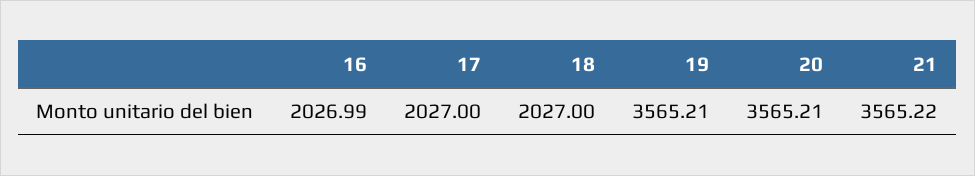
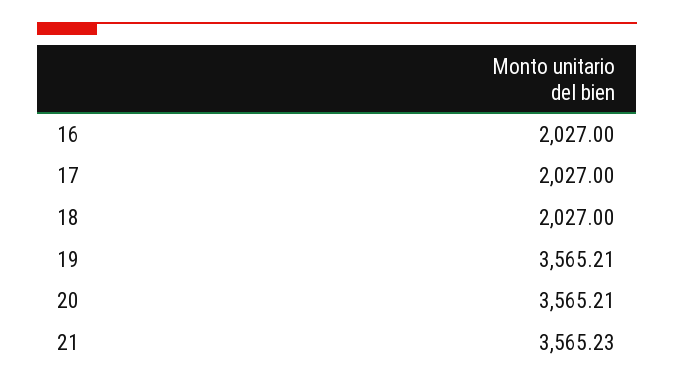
16: 2026.99 -> 2027
21: 3565.22 -> 3565.23

